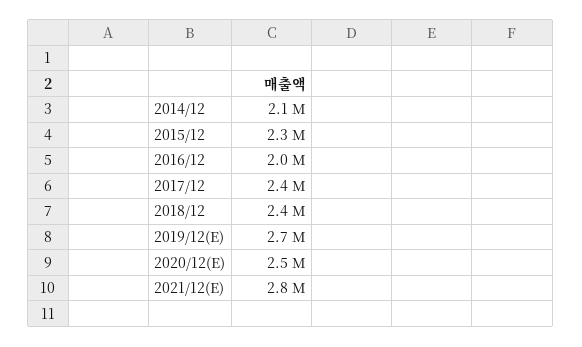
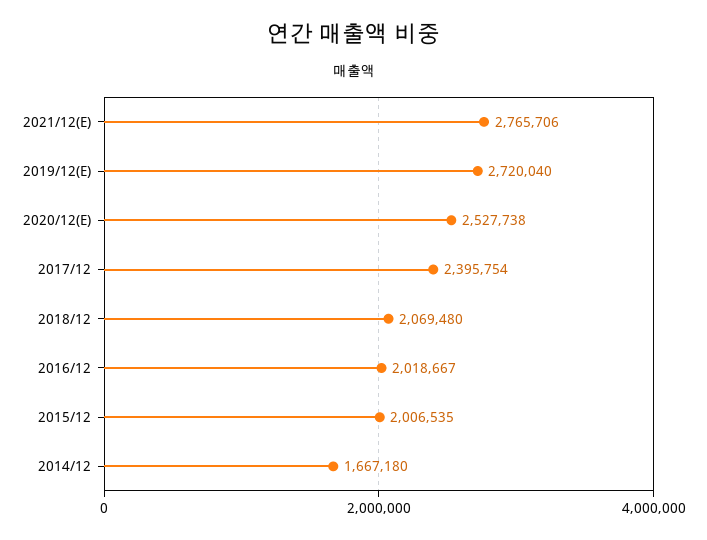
2014/12: 2100000 -> 1667180
2015/12: 2300000 -> 2006535
2018/12: 2400000 -> 2069480

